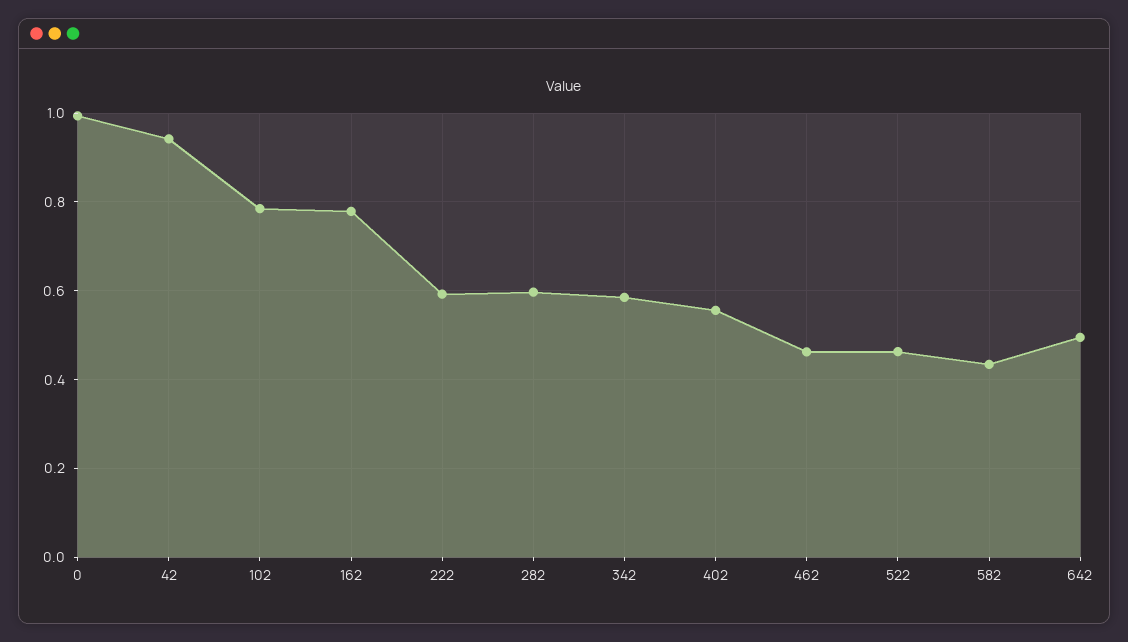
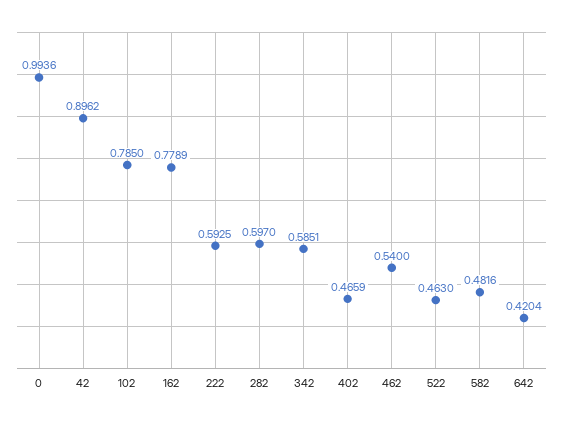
42: 0.94 -> 0.8962
402: 0.56 -> 0.4659
462: 0.46 -> 0.54
582: 0.44 -> 0.4816
642: 0.5 -> 0.4204

